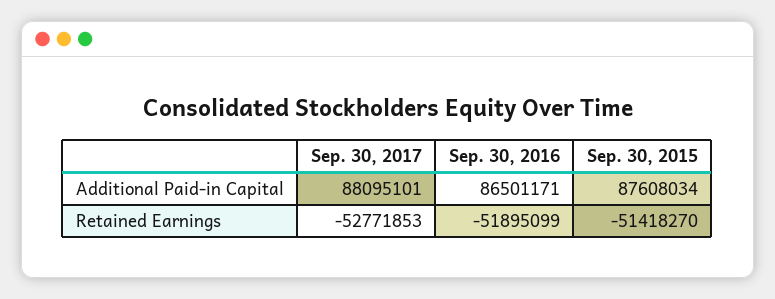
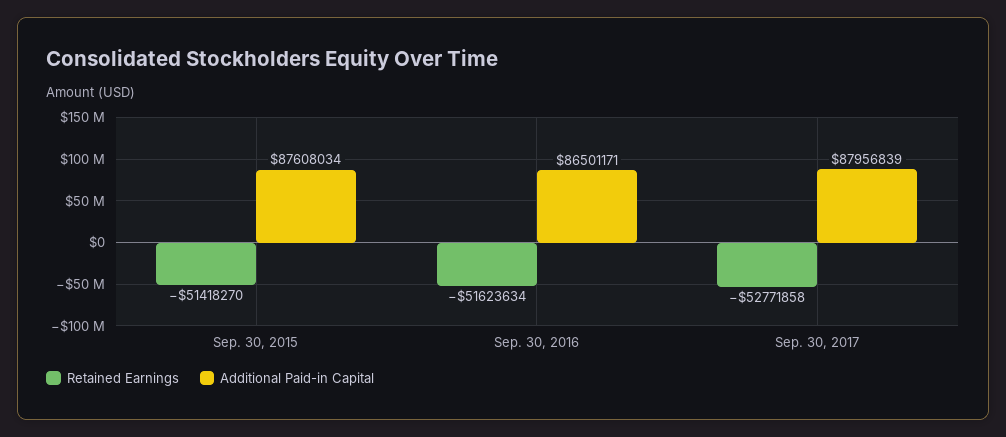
Additional Paid-in Capital, Sep. 30, 2017: 88095101 -> 87956839
Retained Earnings, Sep. 30, 2017: -52771853 -> -52771858
Retained Earnings, Sep. 30, 2016: -51895099 -> -51623634

